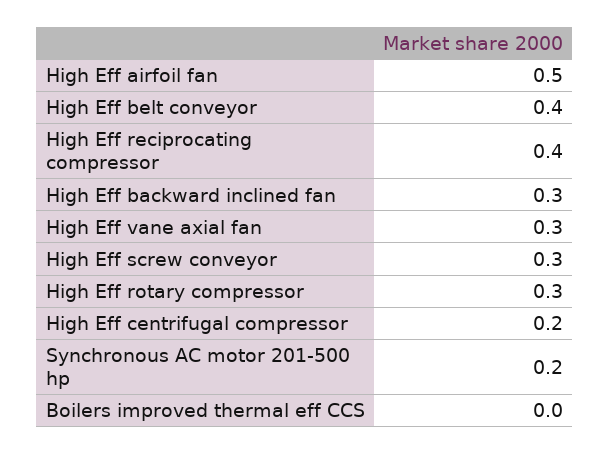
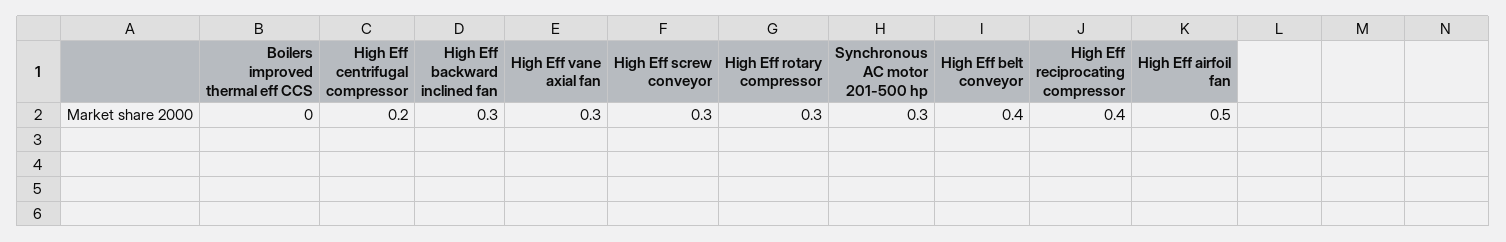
Synchronous AC motor 201-500 hp: 0.2 -> 0.3

